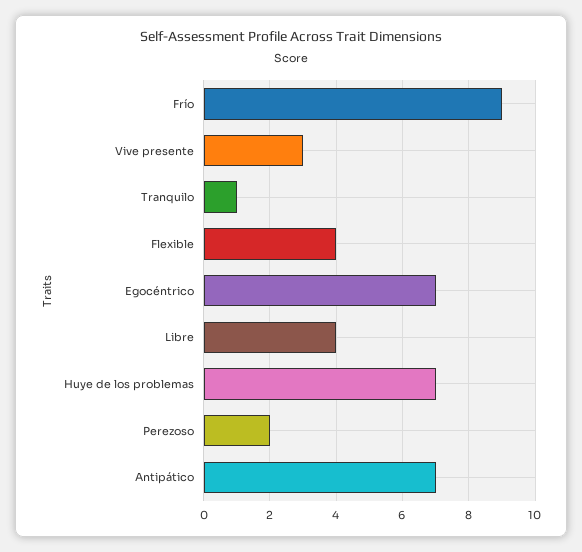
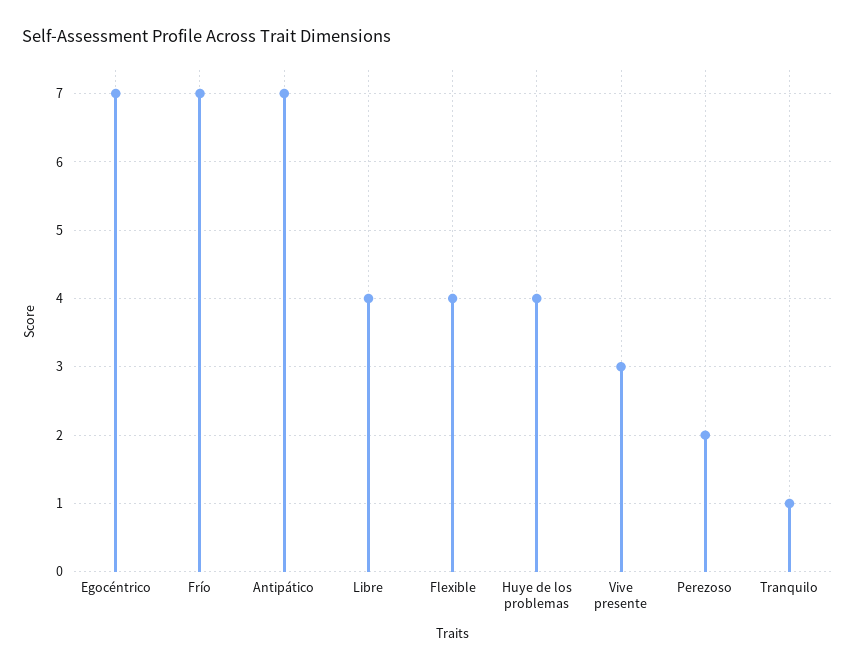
Frío: 9 -> 7
Huye de los problemas: 7 -> 4

